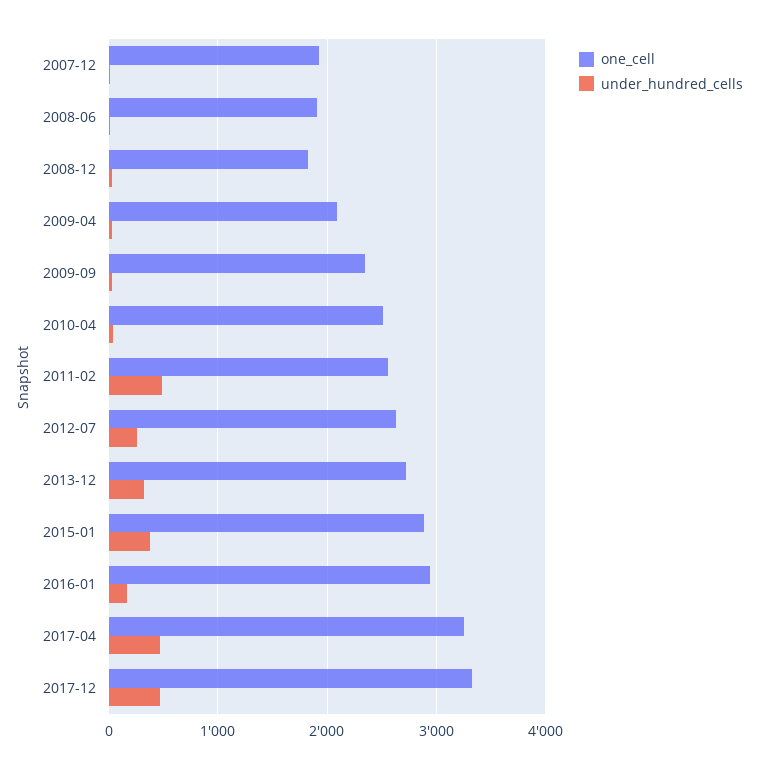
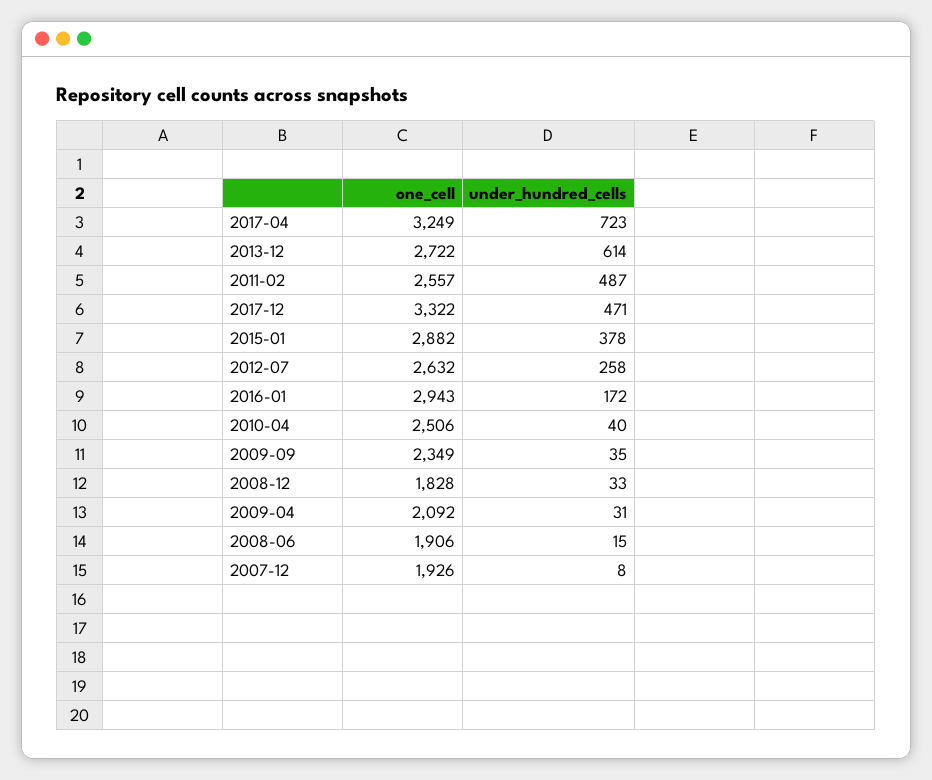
under_hundred_cells, 2013-12: 300 -> 614
under_hundred_cells, 2017-04: 500 -> 723

